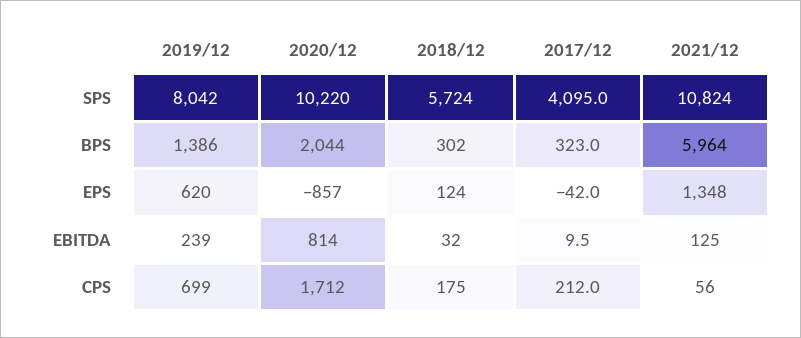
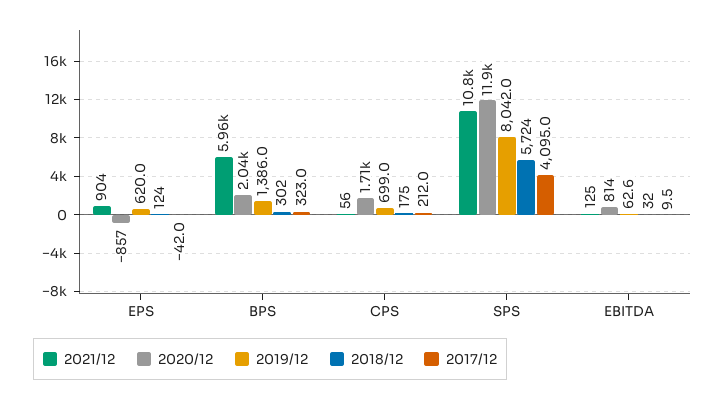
2020/12, SPS: 10220 -> 11900
2021/12, EPS: 1348 -> 904
2019/12, EBITDA: 239 -> 62.6

